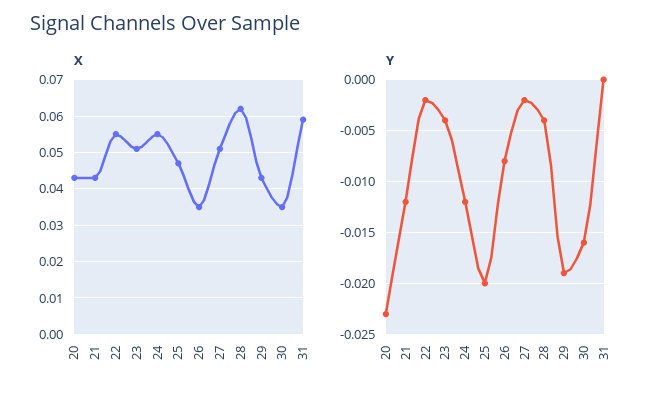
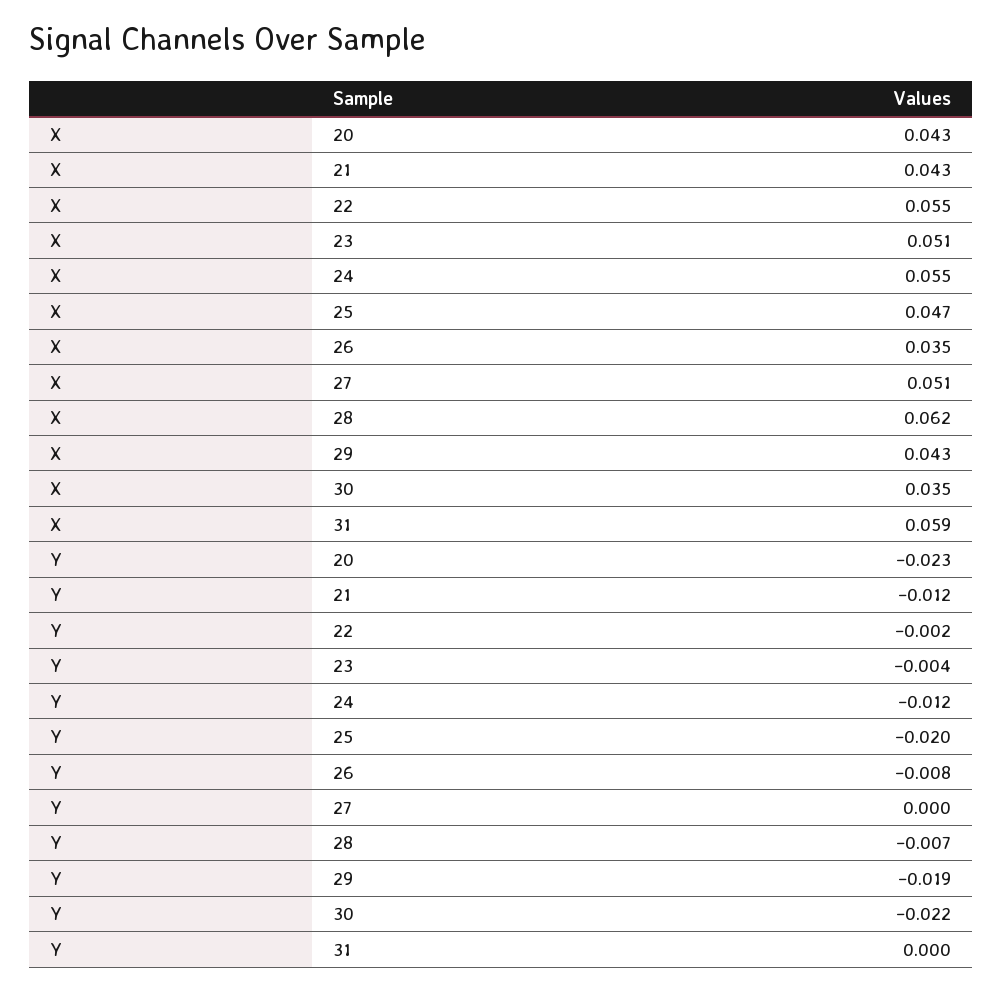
Y, 27: -0.002 -> 0
Y, 28: -0.004 -> -0.007
Y, 30: -0.016 -> -0.022

